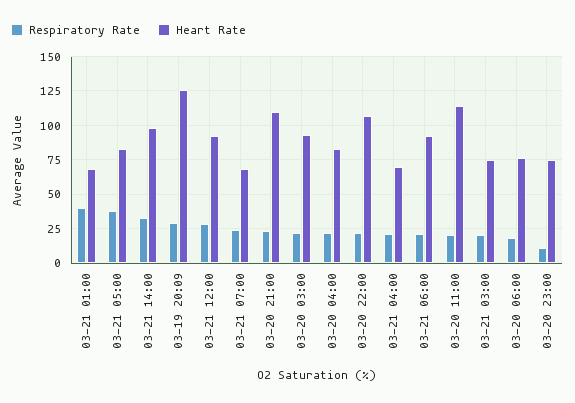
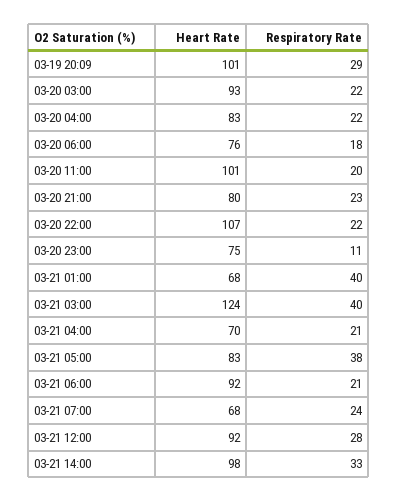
Heart Rate, 03-19 20:09: 125 -> 101
Heart Rate, 03-20 21:00: 110 -> 80
Heart Rate, 03-20 11:00: 115 -> 101
Respiratory Rate, 03-21 03:00: 20 -> 40
Heart Rate, 03-21 03:00: 75 -> 124

